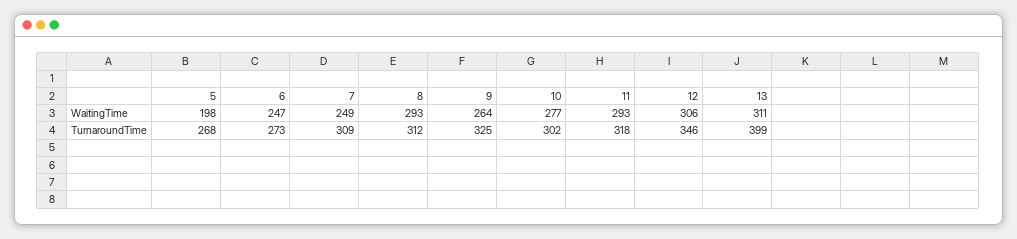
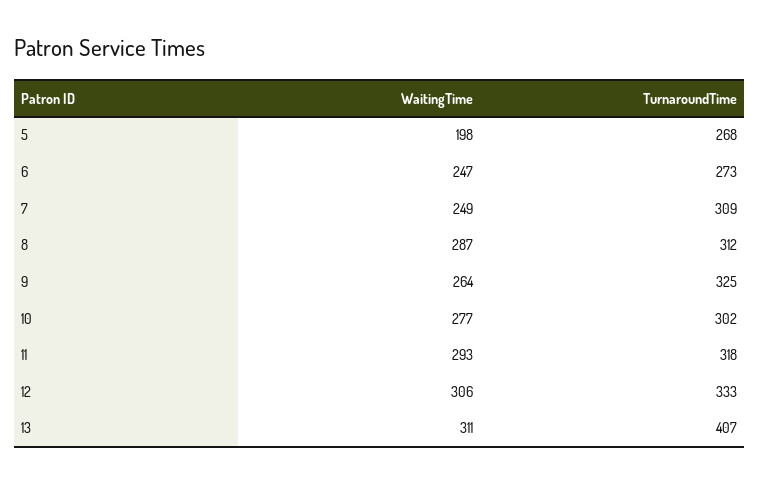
8, WaitingTime: 293 -> 287
12, TurnaroundTime: 346 -> 333
13, TurnaroundTime: 399 -> 407

